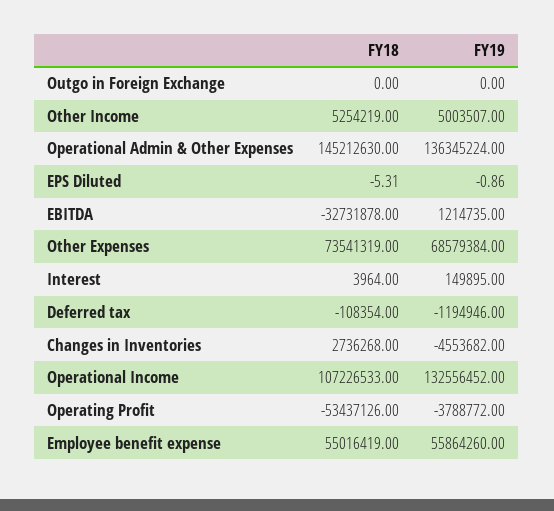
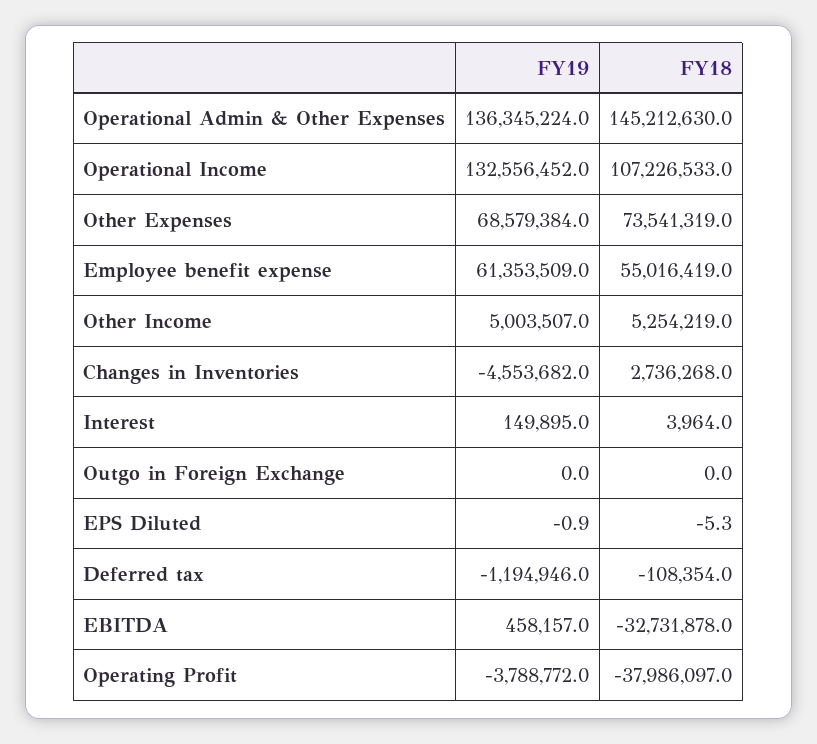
FY19, EBITDA: 1214735 -> 458157
FY18, Operating Profit: -53437126 -> -37986097
FY19, Employee benefit expense: 55864260 -> 61353509

